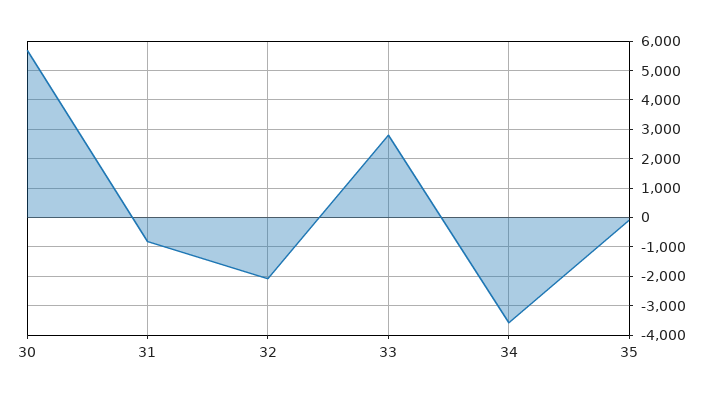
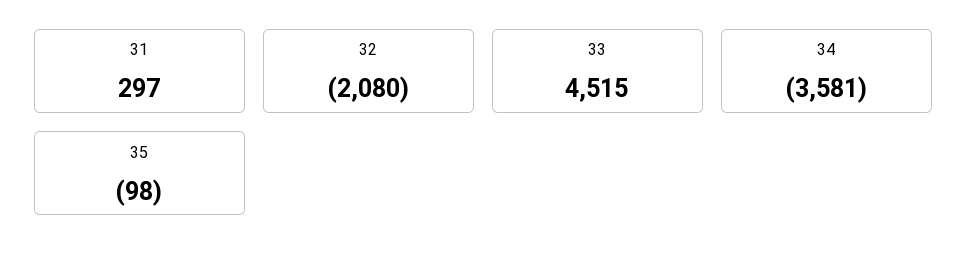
30: 5750 -> none
31: -750 -> 297
33: 2750 -> 4515

